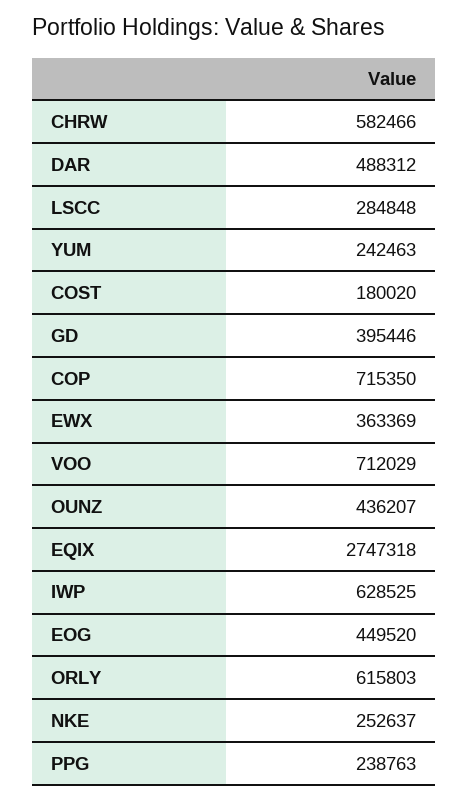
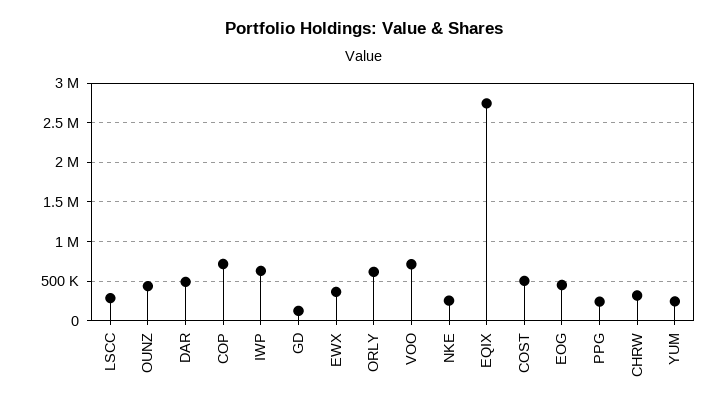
CHRW: 582466 -> 300000
COST: 180020 -> 500000
GD: 395446 -> 100000

